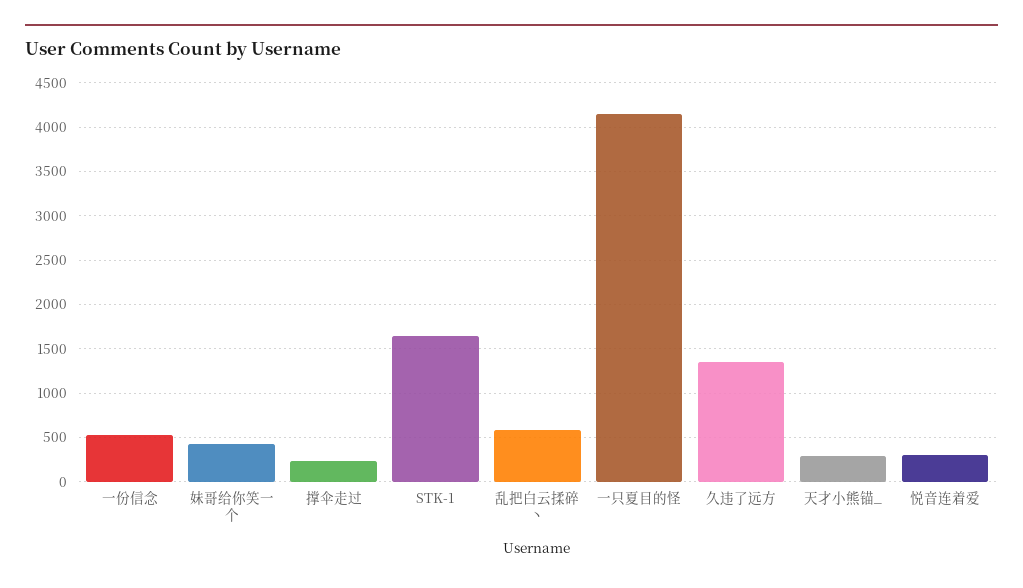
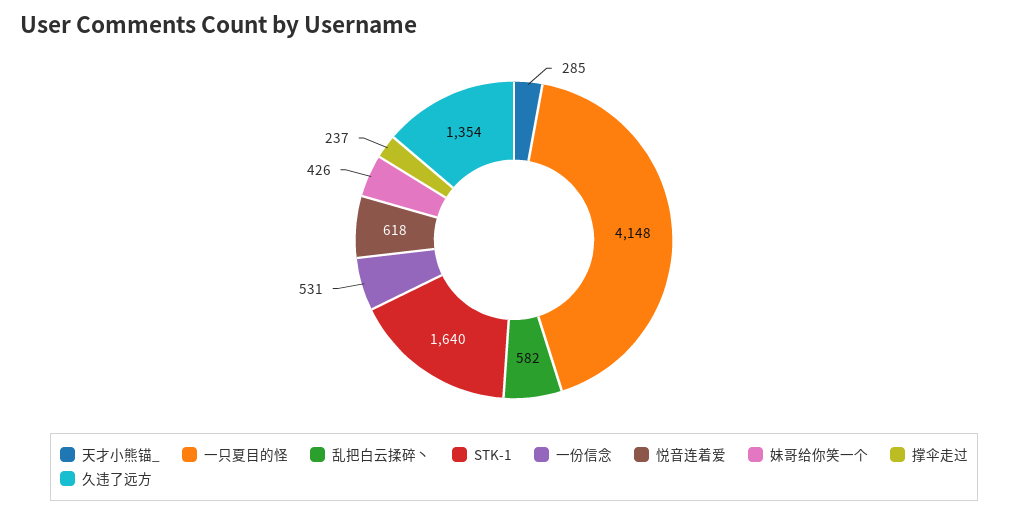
悦音连着爱: 300 -> 618

